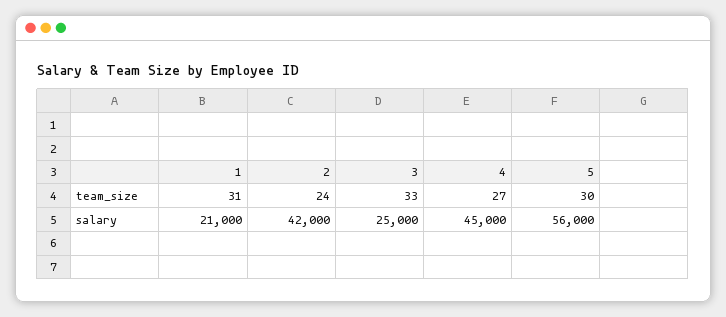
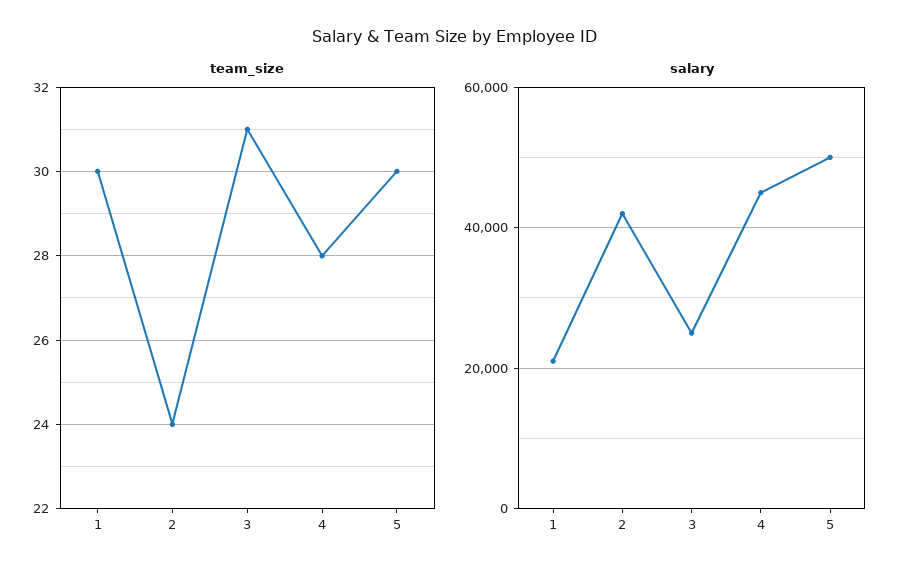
team_size, 1: 31 -> 30
team_size, 3: 33 -> 31
team_size, 4: 27 -> 28
salary, 5: 56000 -> 50000

